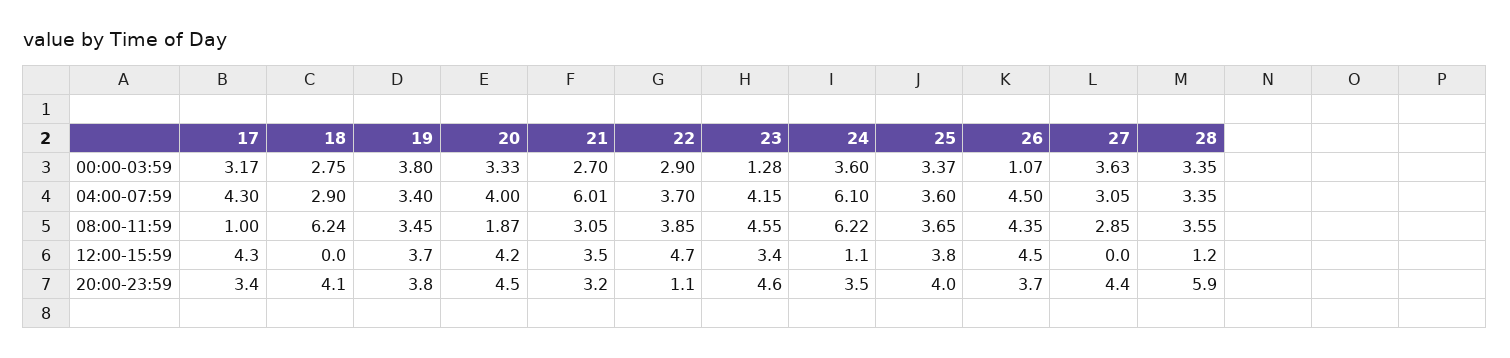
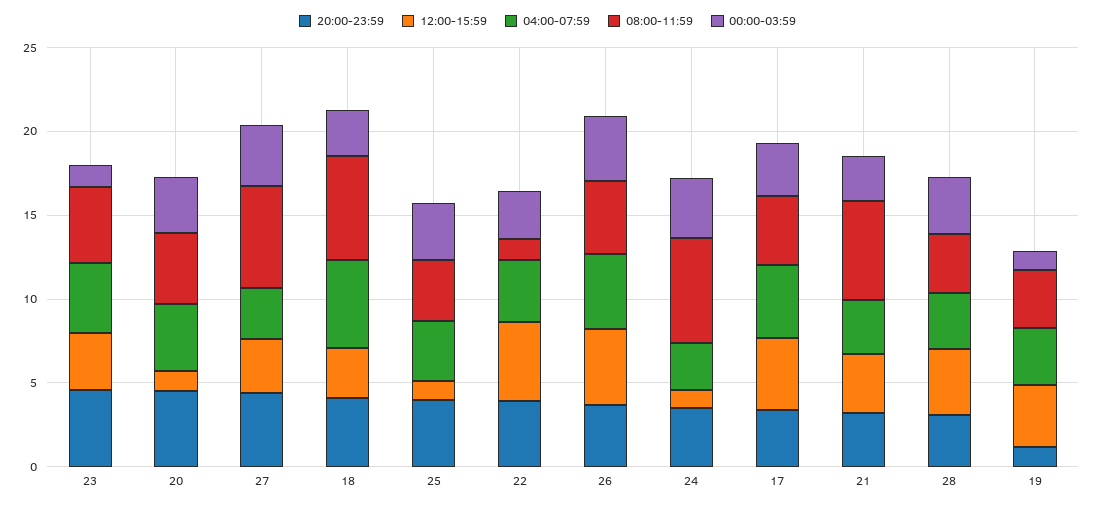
00:00-03:59, 19: 3.8 -> 1
00:00-03:59, 26: 1.07 -> 4
04:00-07:59, 18: 2.9 -> 5
04:00-07:59, 21: 6.01 -> 3
04:00-07:59, 24: 6.1 -> 3
08:00-11:59, 17: 1 -> 4
08:00-11:59, 20: 1.87 -> 4
08:00-11:59, 21: 3.05 -> 6
08:00-11:59, 22: 3.85 -> 1
08:00-11:59, 27: 2.85 -> 6
12:00-15:59, 18: 0 -> 3
12:00-15:59, 20: 4.2 -> 1
12:00-15:59, 25: 3.8 -> 1
12:00-15:59, 27: 0 -> 3
12:00-15:59, 28: 1.2 -> 4
20:00-23:59, 19: 3.8 -> 1
20:00-23:59, 22: 1.1 -> 4
20:00-23:59, 28: 5.9 -> 3

